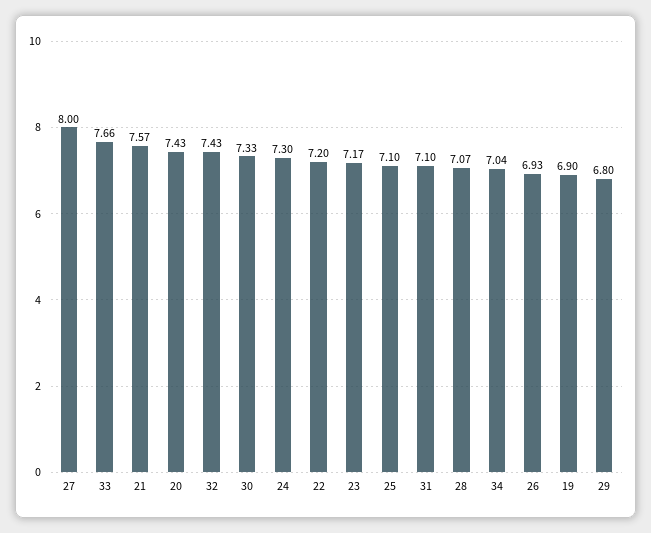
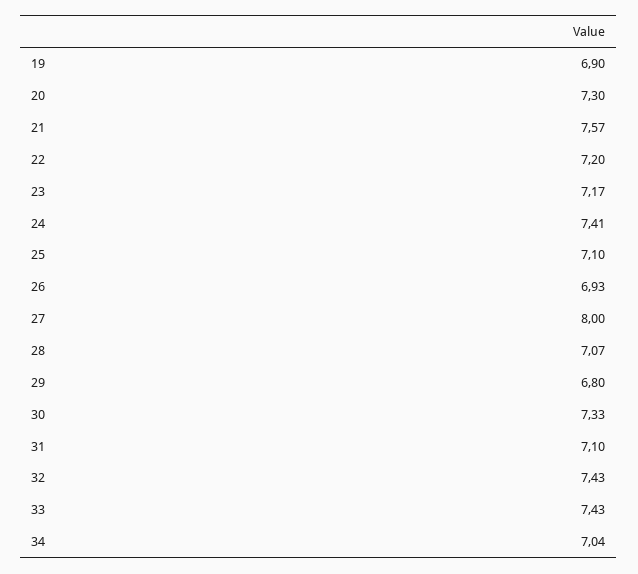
33: 7.66 -> 7.43
20: 7.43 -> 7.3
24: 7.3 -> 7.41

